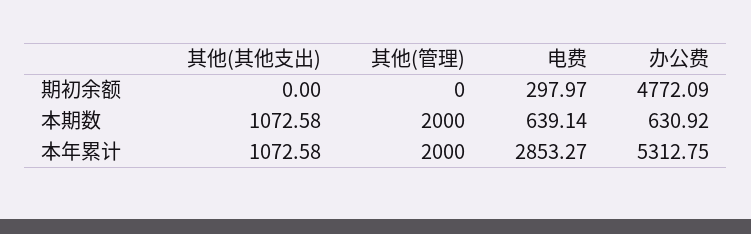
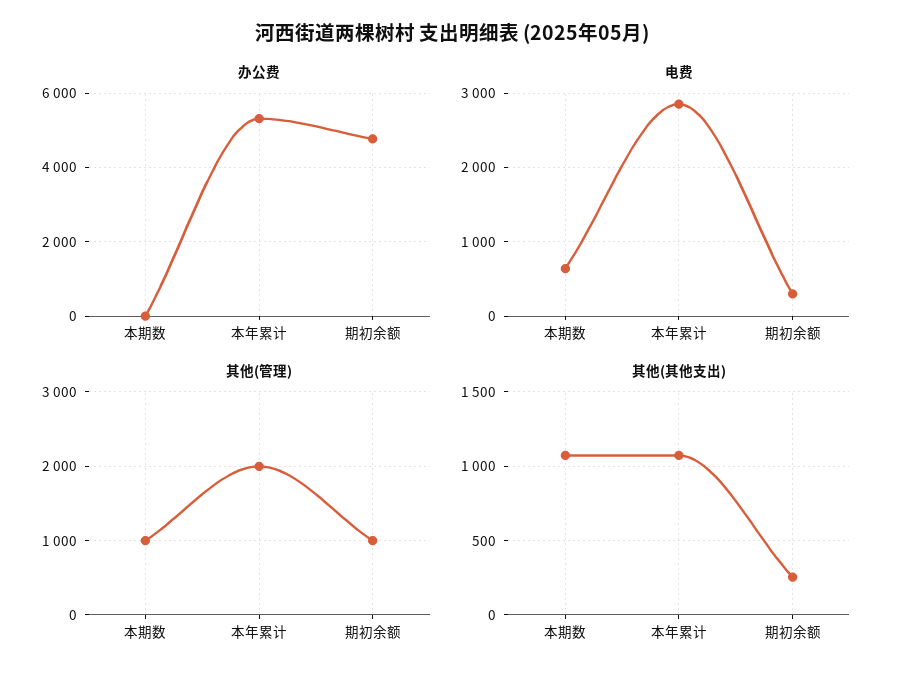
其他(其他支出), 期初余额: 0 -> 250
其他(管理), 期初余额: 0 -> 1000
其他(管理), 本期数: 2000 -> 1000
办公费, 本期数: 630.92 -> 0

